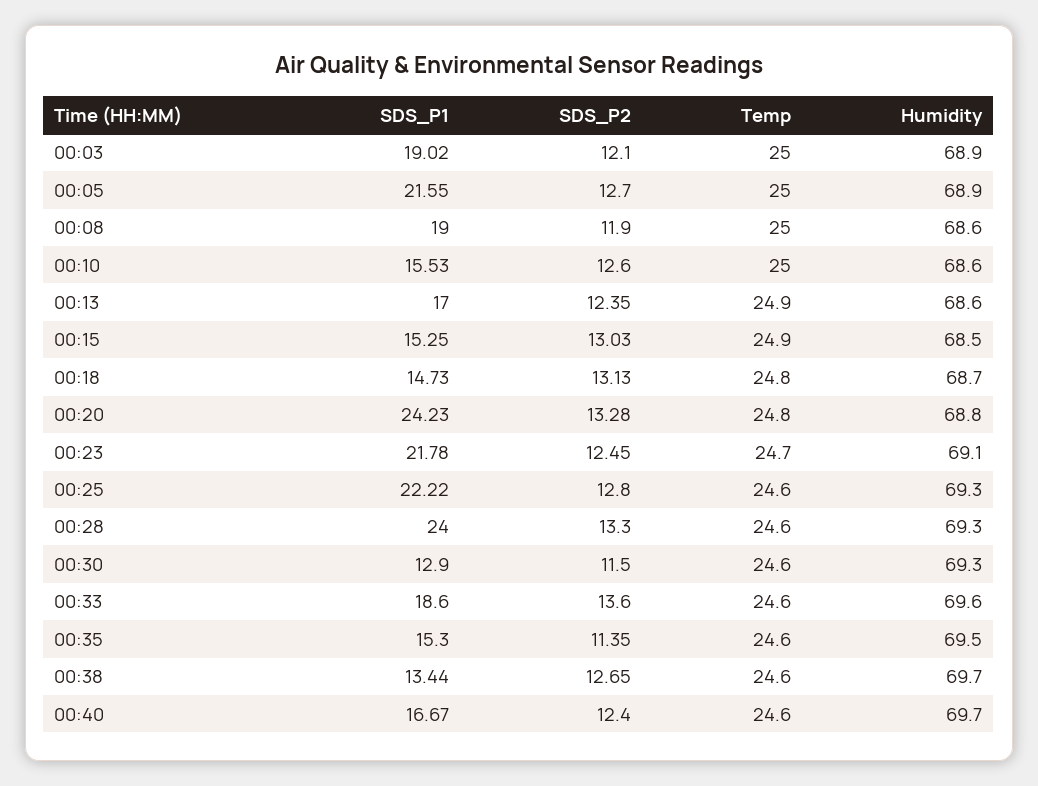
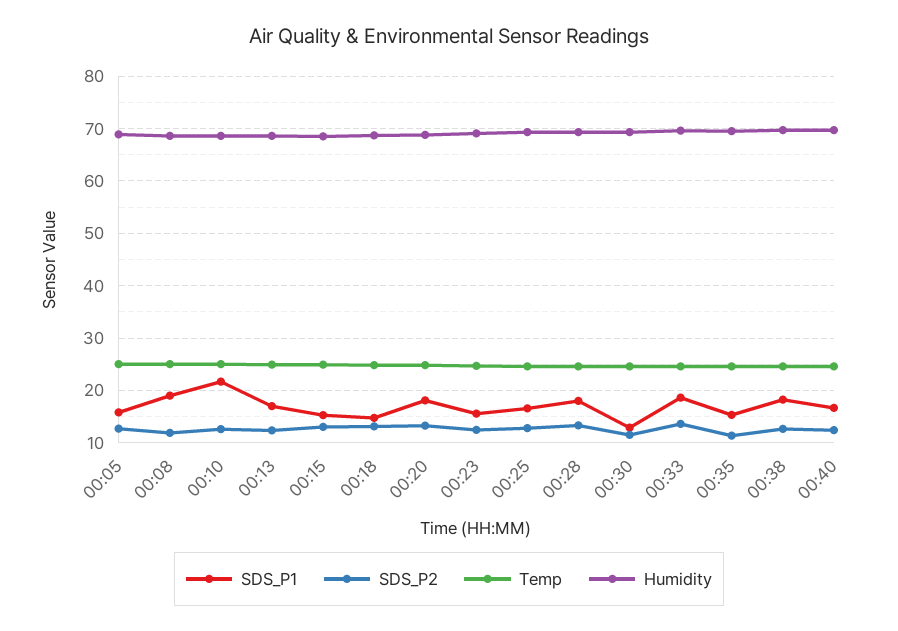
SDS_P1, 00:03: 19.02 -> none
SDS_P2, 00:03: 12.1 -> none
Temp, 00:03: 25 -> none
Humidity, 00:03: 68.9 -> none
SDS_P1, 00:05: 21.55 -> 16
SDS_P1, 00:10: 15.53 -> 22
SDS_P1, 00:20: 24.23 -> 18
SDS_P1, 00:23: 21.78 -> 16
SDS_P1, 00:25: 22.22 -> 16
SDS_P1, 00:28: 24 -> 18
SDS_P1, 00:38: 13.44 -> 18

